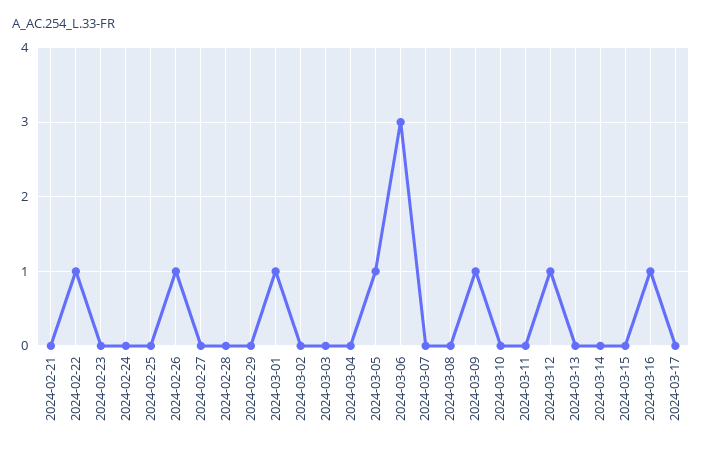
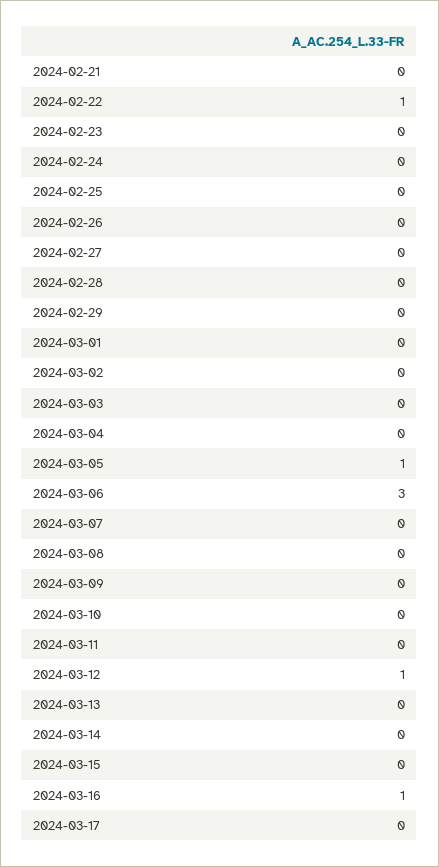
2024-02-26: 1 -> 0
2024-03-01: 1 -> 0
2024-03-09: 1 -> 0

